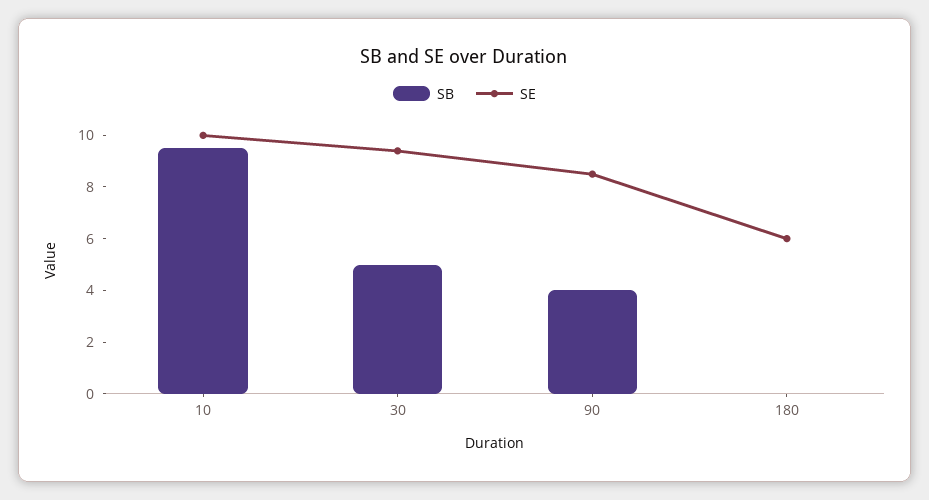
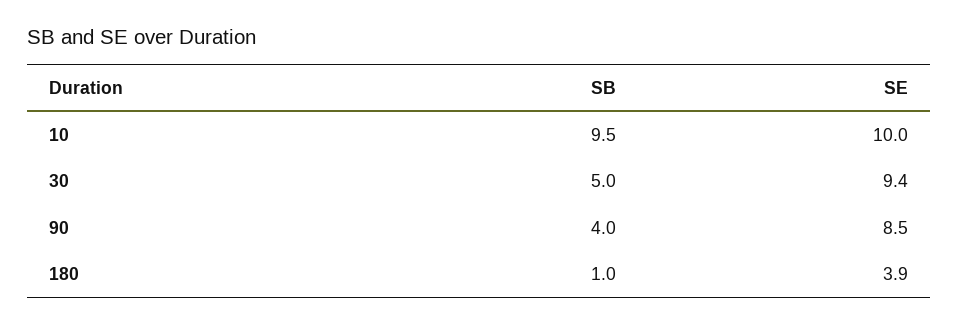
SB, 180: 0 -> 1
SE, 180: 6 -> 3.9

